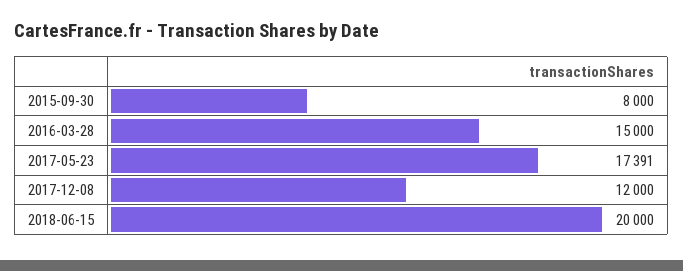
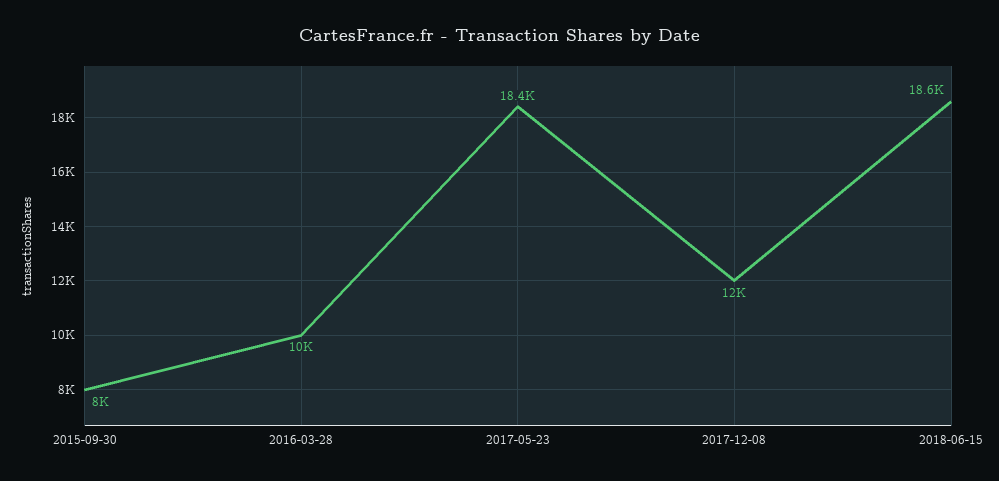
2016-03-28: 15000 -> 10000
2017-05-23: 17391 -> 18400
2018-06-15: 20000 -> 18600

